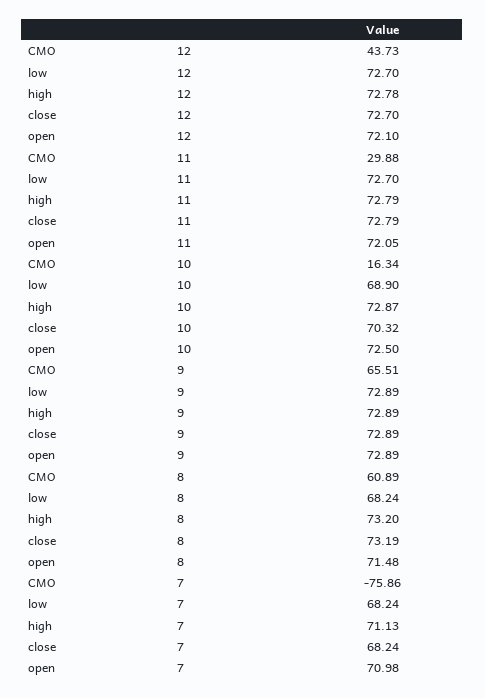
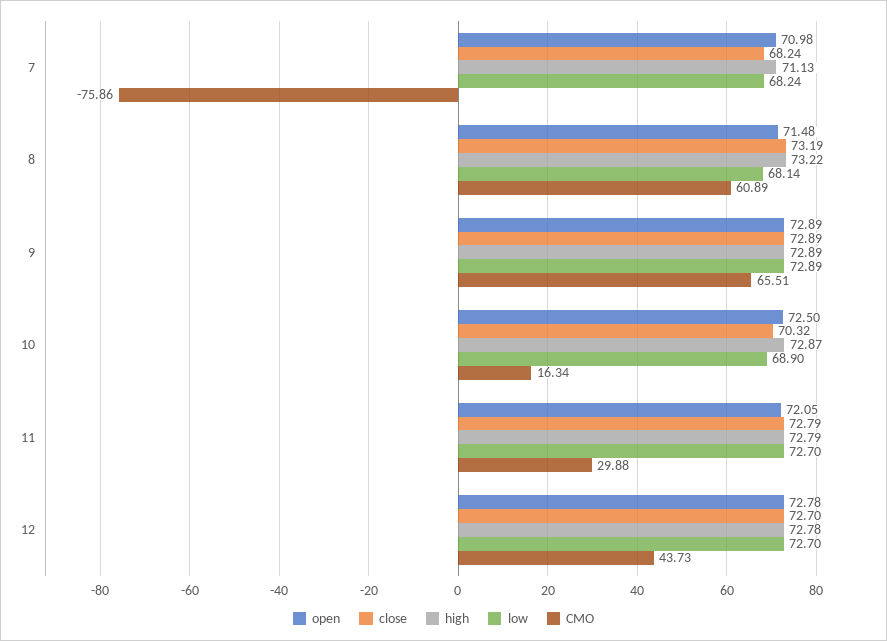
open, 12: 72.1 -> 72.78
low, 8: 68.24 -> 68.14
high, 8: 73.2 -> 73.22

